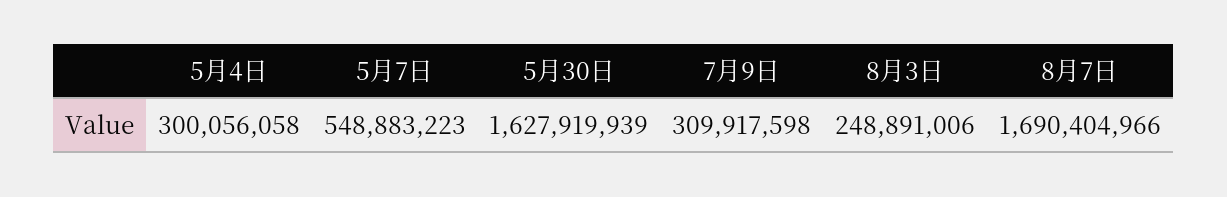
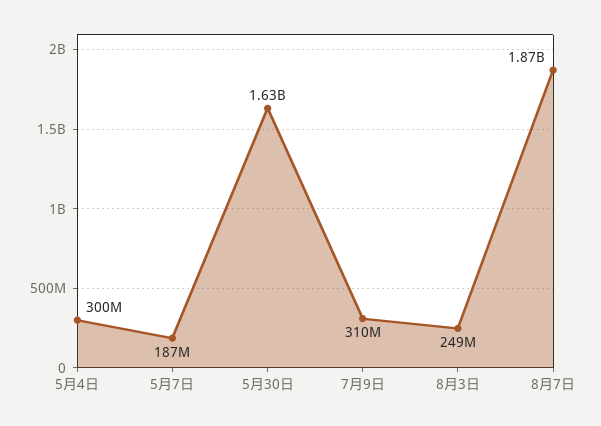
5月7日: 548883223 -> 187000000
8月7日: 1690404966 -> 1870000000

